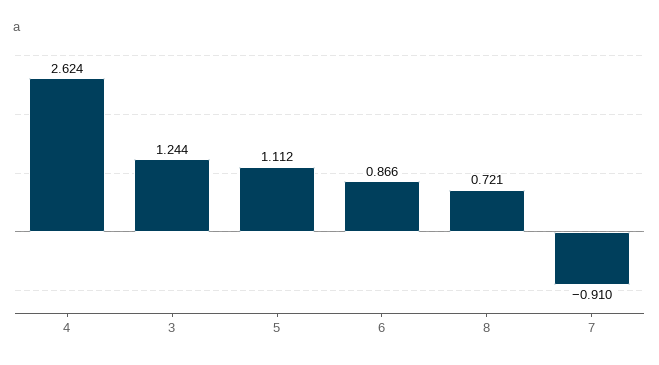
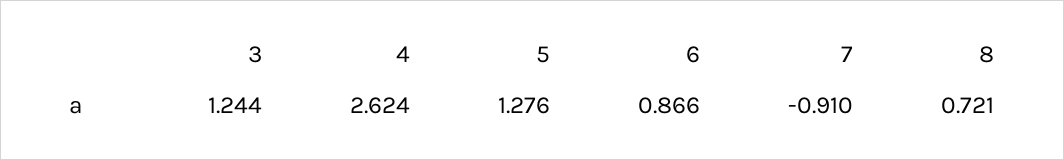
5: 1.112 -> 1.276

